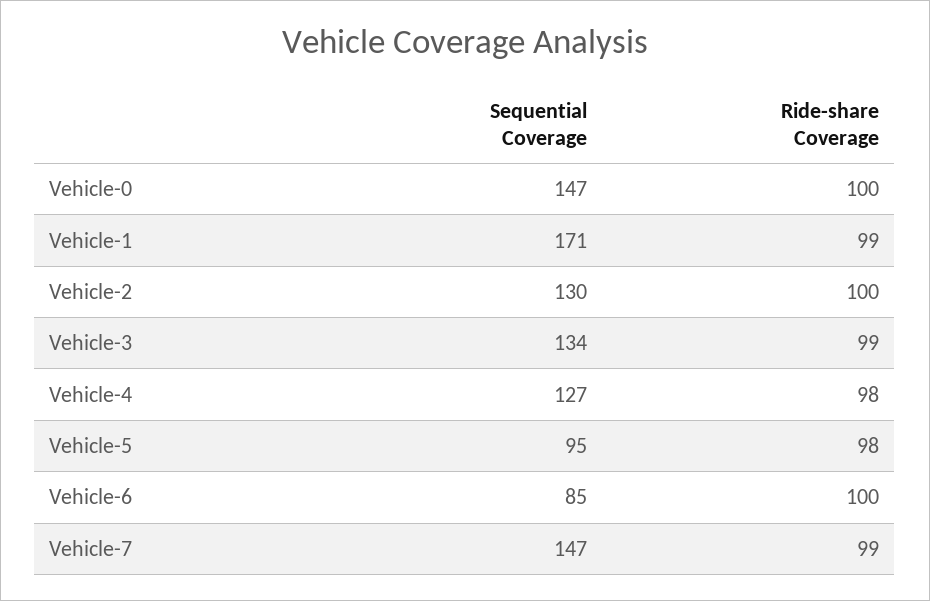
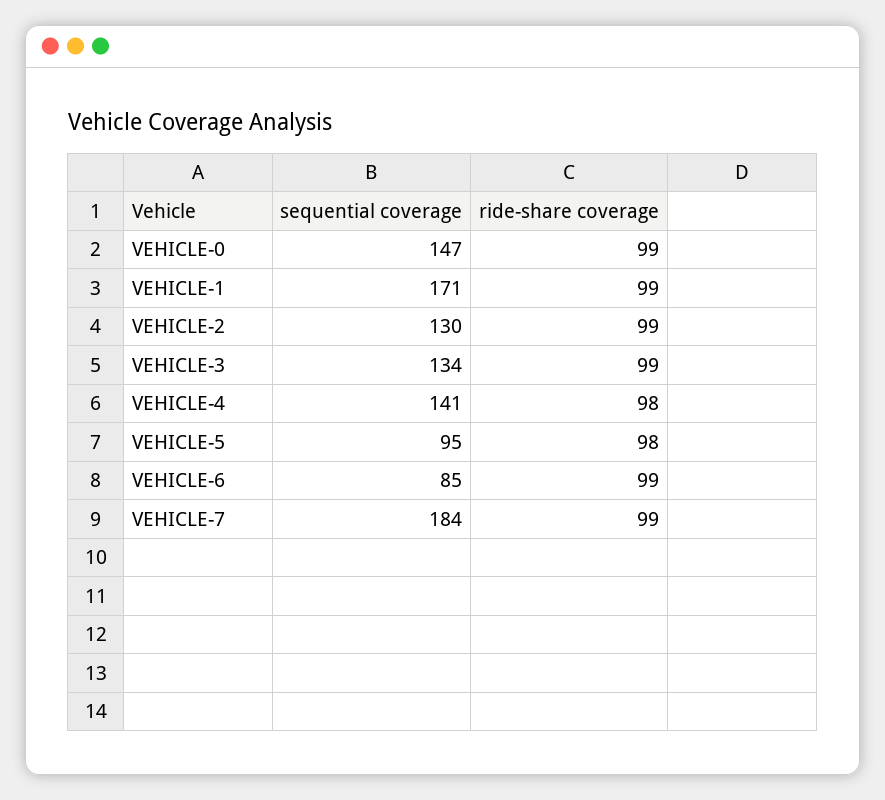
Ride-share Coverage, Vehicle-0: 100 -> 99
Ride-share Coverage, Vehicle-2: 100 -> 99
Sequential Coverage, Vehicle-4: 127 -> 141
Ride-share Coverage, Vehicle-6: 100 -> 99
Sequential Coverage, Vehicle-7: 147 -> 184

